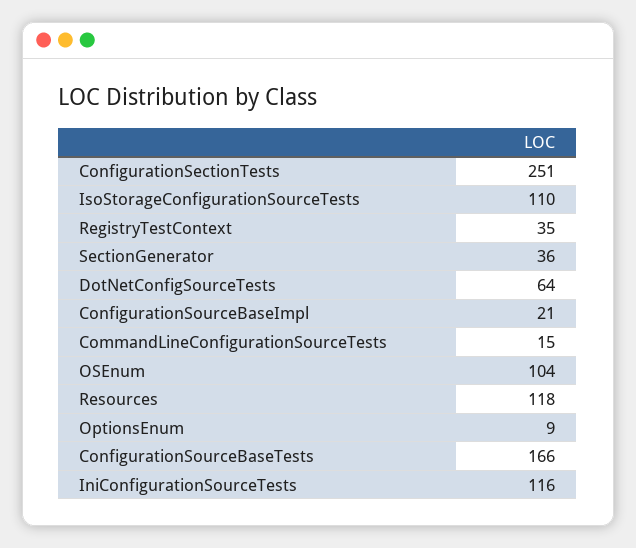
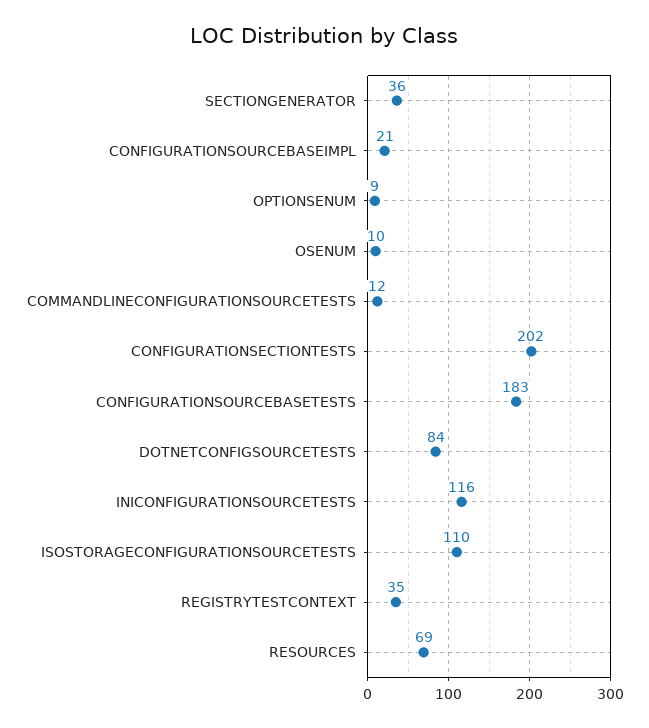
ConfigurationSectionTests: 251 -> 202
DotNetConfigSourceTests: 64 -> 84
CommandLineConfigurationSourceTests: 15 -> 12
OSEnum: 104 -> 10
Resources: 118 -> 69
ConfigurationSourceBaseTests: 166 -> 183

